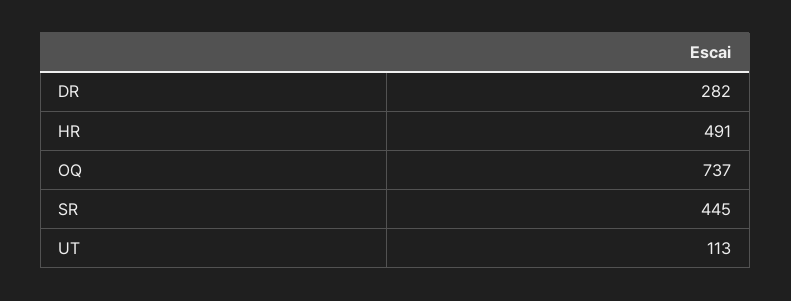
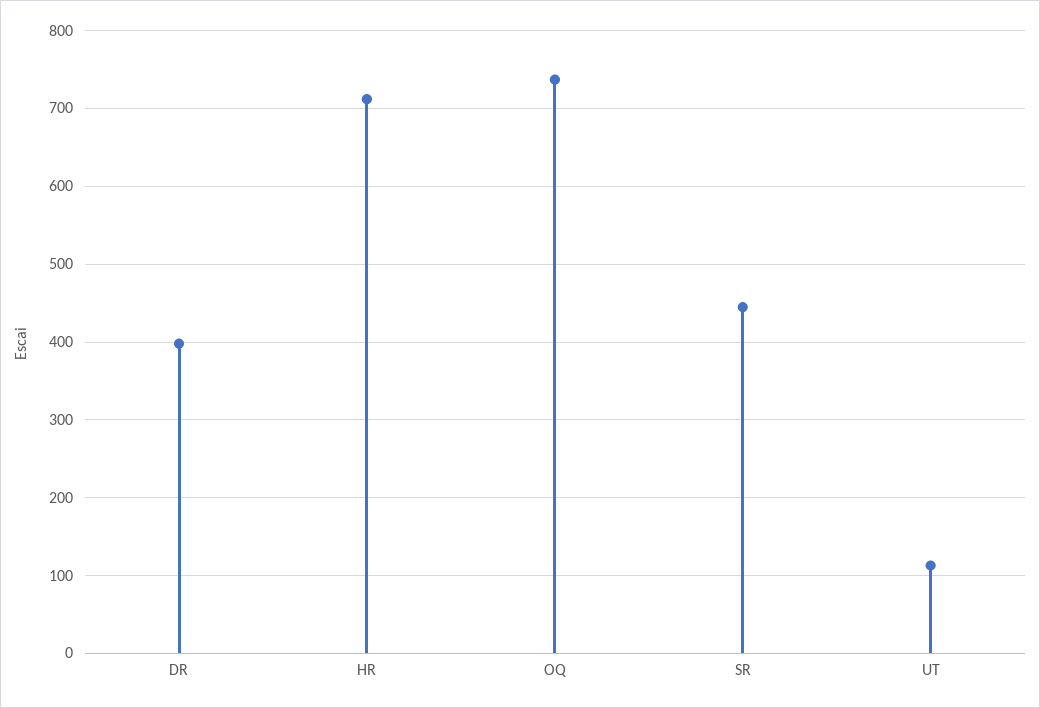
DR: 282 -> 400
HR: 491 -> 710

